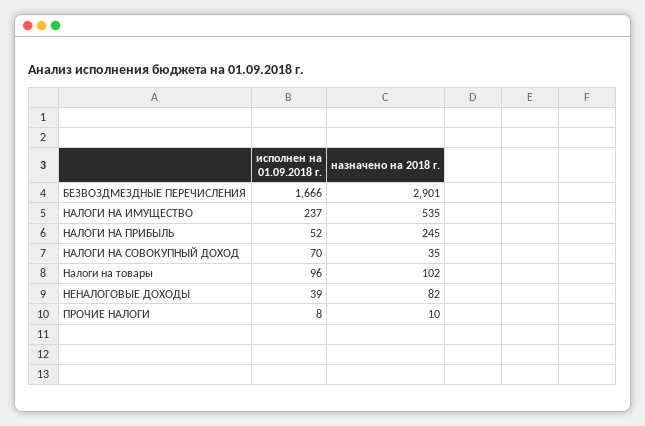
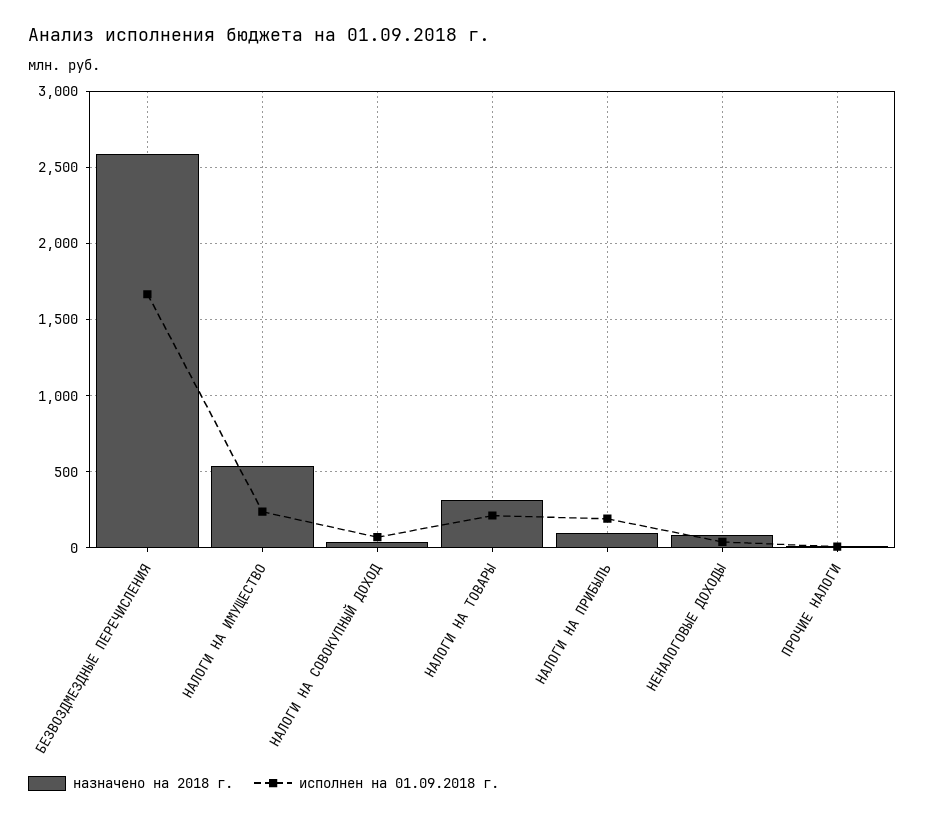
назначено на 2018 г., БЕЗВОЗДМЕЗДНЫЕ ПЕРЕЧИСЛЕНИЯ: 2901 -> 2600
исполнен на 01.09.2018 г., НАЛОГИ НА ПРИБЫЛЬ: 52 -> 200
назначено на 2018 г., НАЛОГИ НА ПРИБЫЛЬ: 245 -> 100
исполнен на 01.09.2018 г., Налоги на товары: 96 -> 200
назначено на 2018 г., Налоги на товары: 102 -> 300

